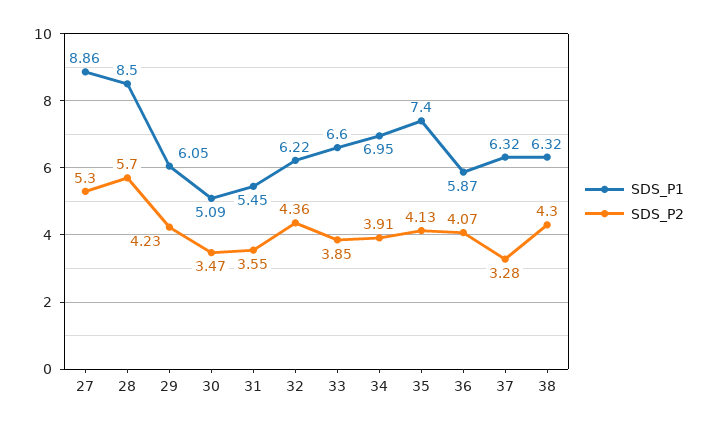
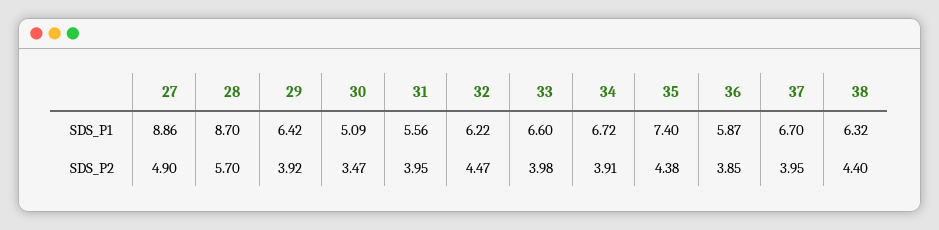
SDS_P2, 27: 5.3 -> 4.9
SDS_P1, 28: 8.5 -> 8.7
SDS_P1, 29: 6.05 -> 6.42
SDS_P2, 29: 4.23 -> 3.92
SDS_P1, 31: 5.45 -> 5.56
SDS_P2, 31: 3.55 -> 3.95
SDS_P2, 32: 4.36 -> 4.47
SDS_P2, 33: 3.85 -> 3.98
SDS_P1, 34: 6.95 -> 6.72
SDS_P2, 35: 4.13 -> 4.38
SDS_P2, 36: 4.07 -> 3.85
SDS_P1, 37: 6.32 -> 6.7
SDS_P2, 37: 3.28 -> 3.95
SDS_P2, 38: 4.3 -> 4.4

